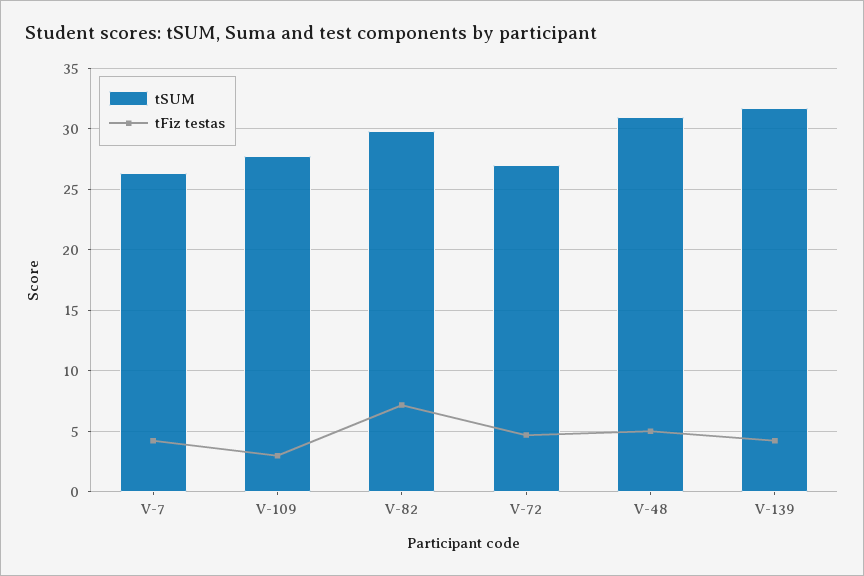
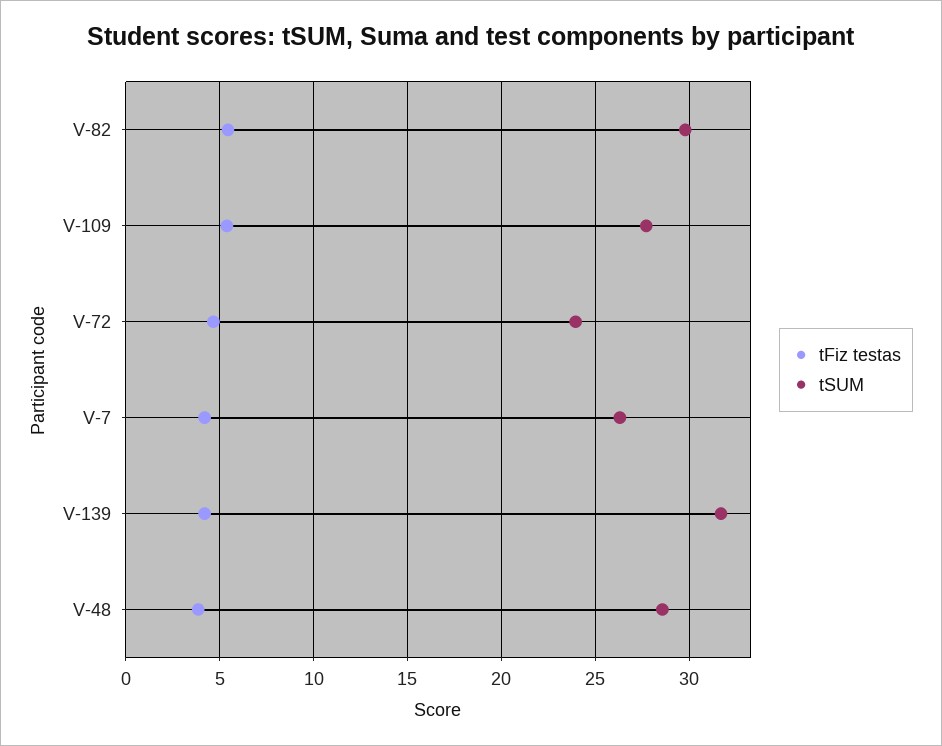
tFiz testas, V-109: 3 -> 5.5
tFiz testas, V-82: 7 -> 5.5
tSUM, V-72: 27 -> 24
tSUM, V-48: 31 -> 28.5
tFiz testas, V-48: 5 -> 4

